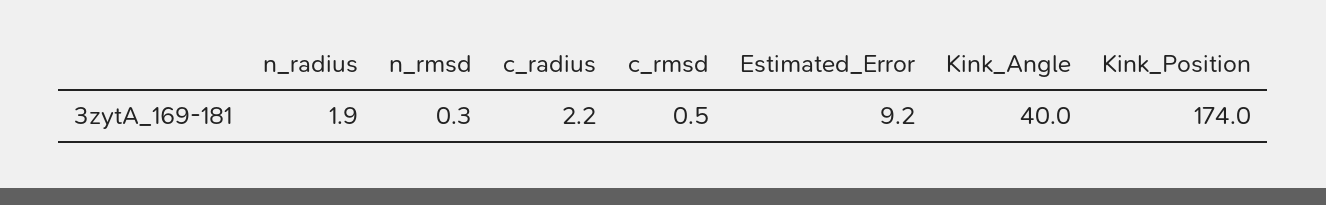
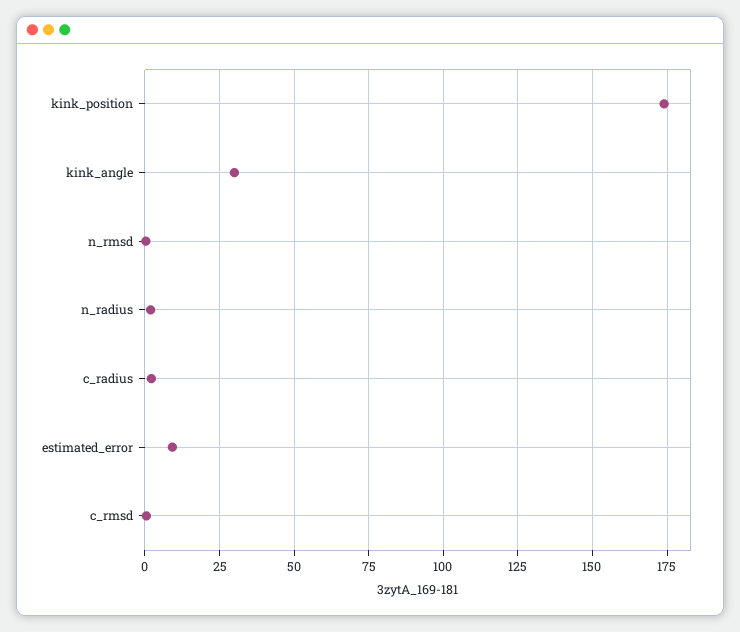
Kink_Angle: 40 -> 30

